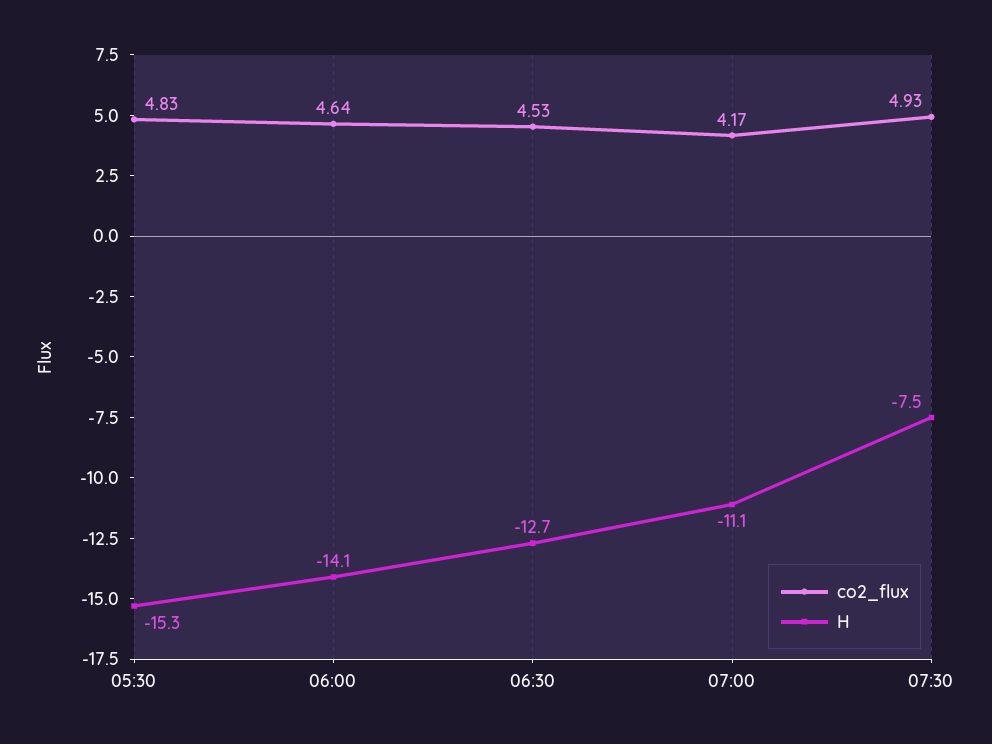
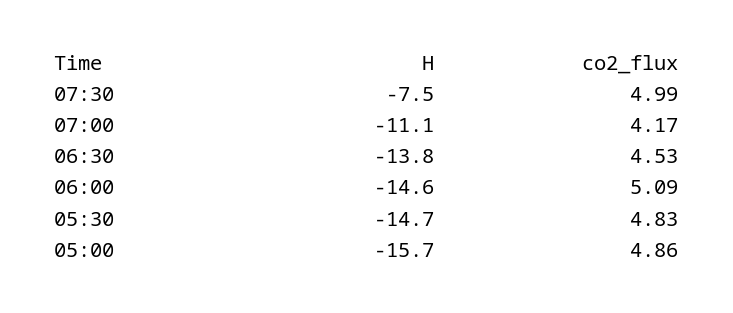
H, 05:30: -15.3 -> -14.7
co2_flux, 06:00: 4.64 -> 5.09
H, 06:00: -14.1 -> -14.6
H, 06:30: -12.7 -> -13.8
co2_flux, 07:30: 4.93 -> 4.99
H, 05:00: none -> -15.7
co2_flux, 05:00: none -> 4.86

